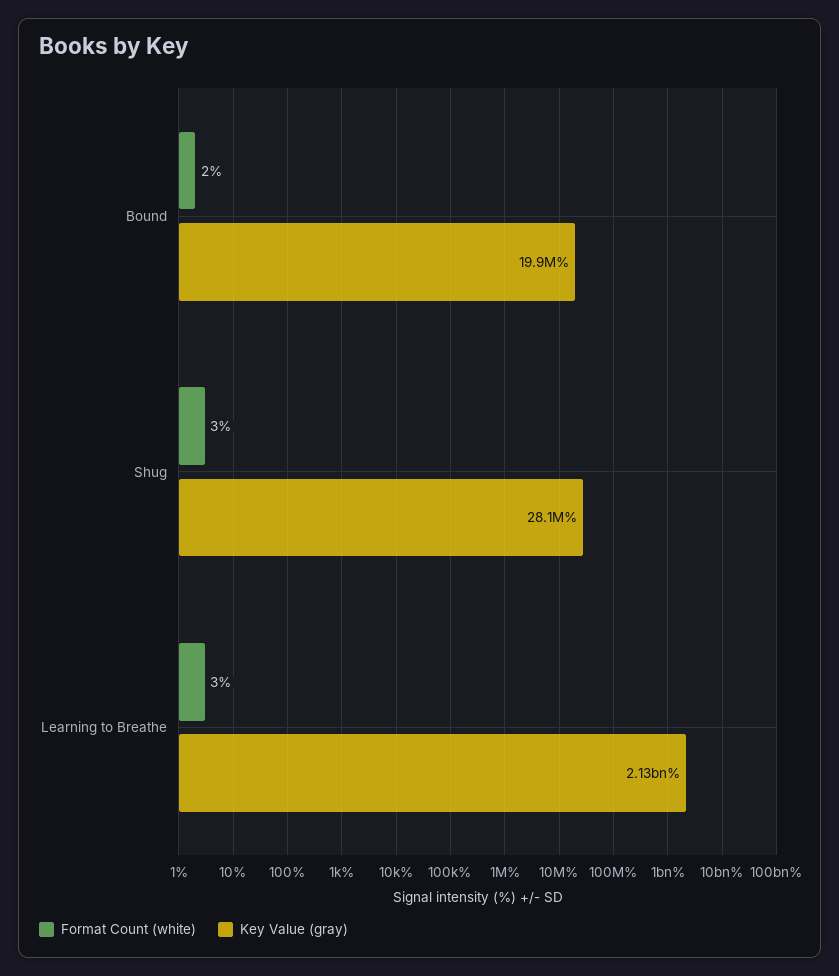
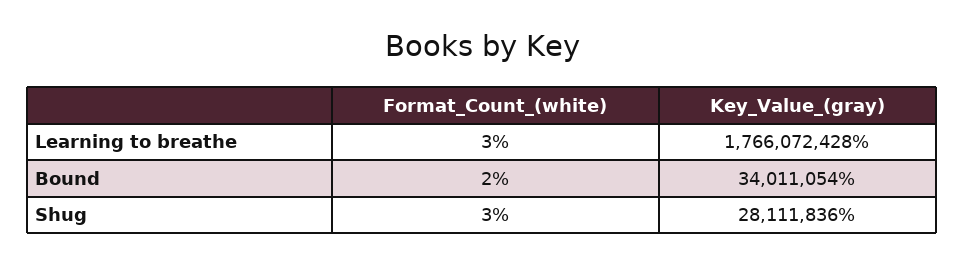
Key Value (gray), Bound: 19900000 -> 34011054
Key Value (gray), Learning to Breathe: 2130000000 -> 1766072428

